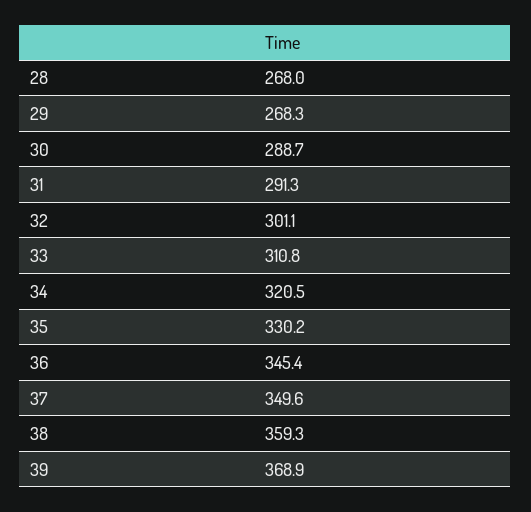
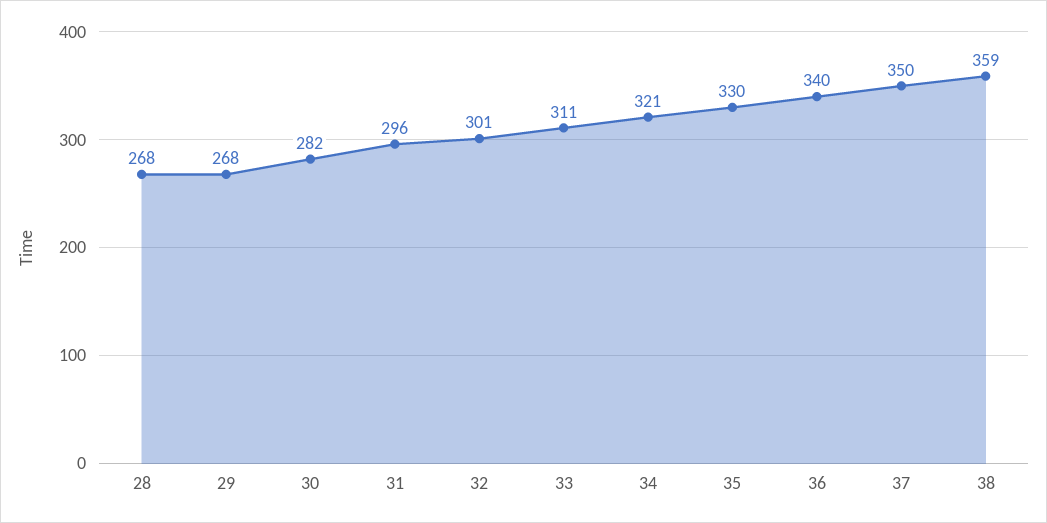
30: 288.7 -> 282
31: 291.3 -> 296
36: 345.4 -> 340
39: 368.9 -> none

